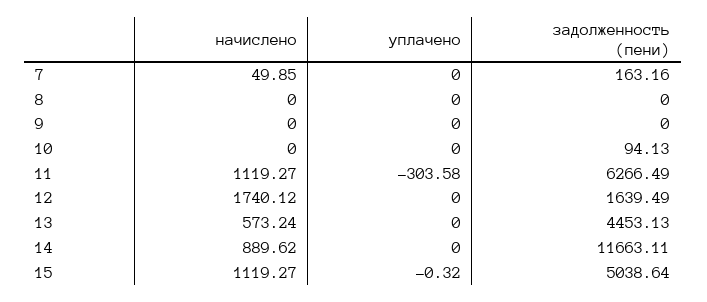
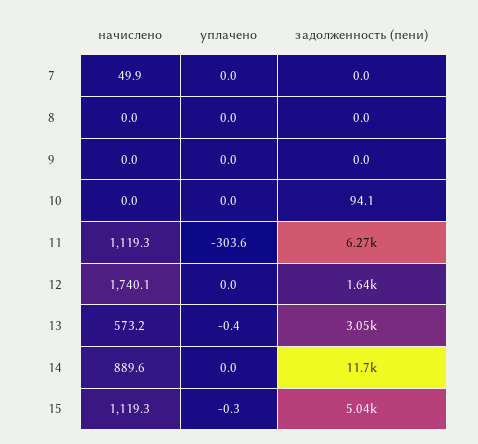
задолженность (пени), 7: 163.16 -> 0
уплачено, 13: 0 -> -0.4
задолженность (пени), 13: 4453.13 -> 3050

